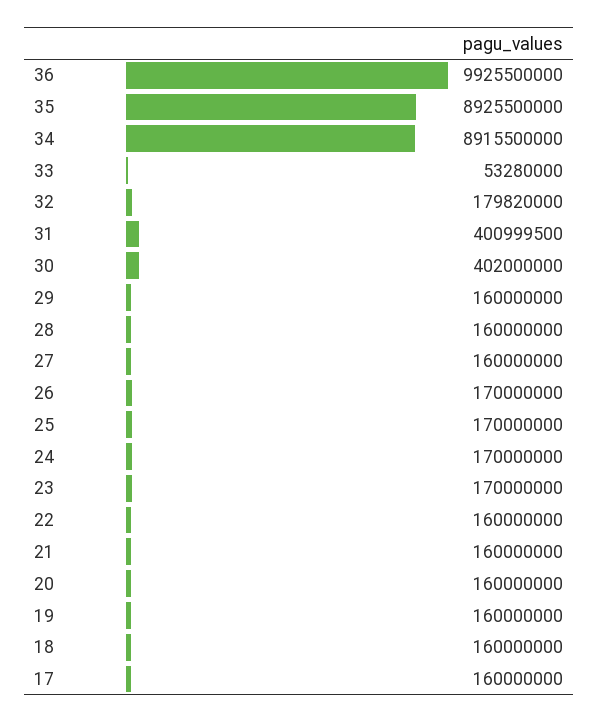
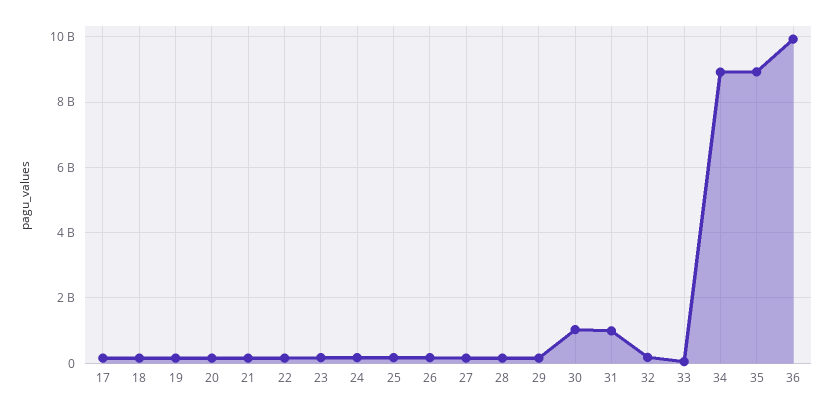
31: 400999500 -> 1000000000
30: 402000000 -> 1000000000

